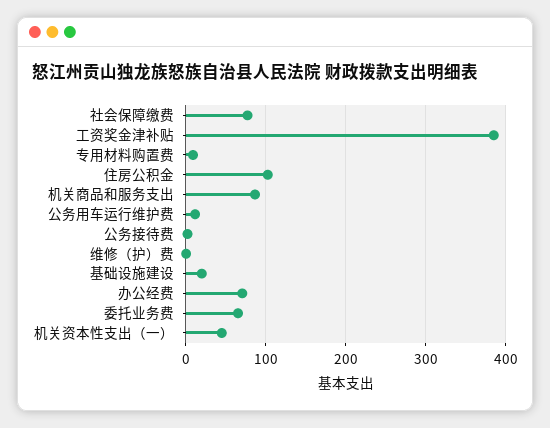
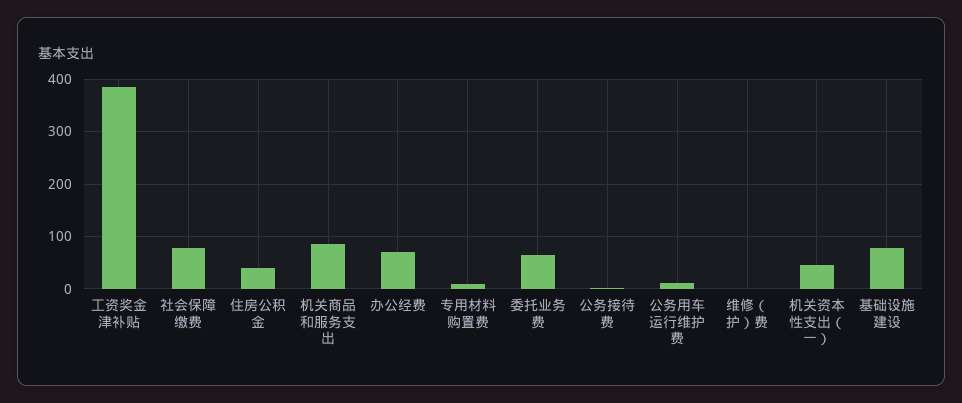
住房公积金: 100 -> 40
基础设施建设: 20 -> 80

